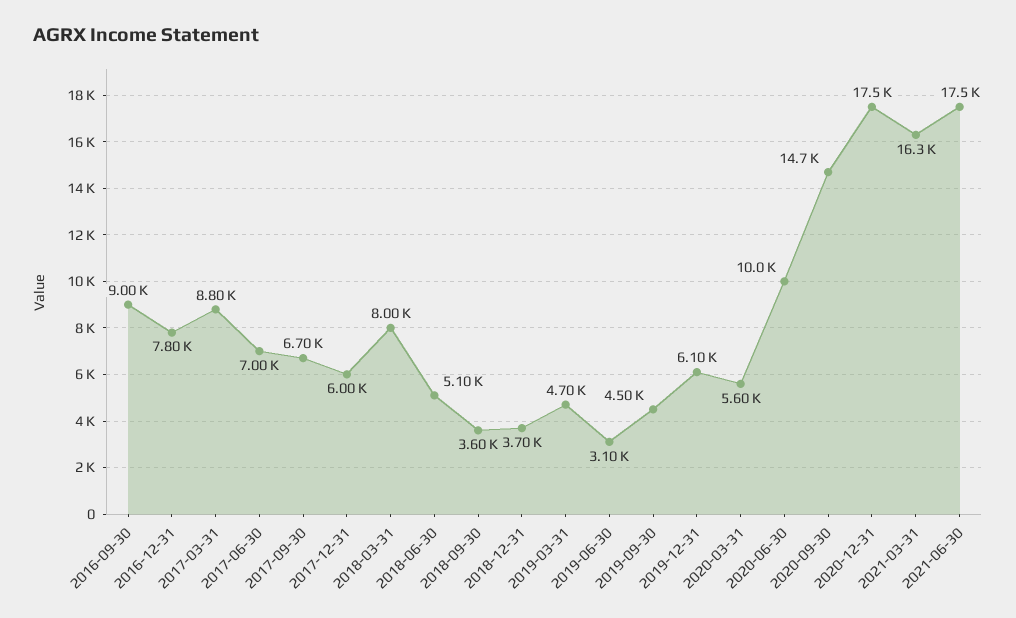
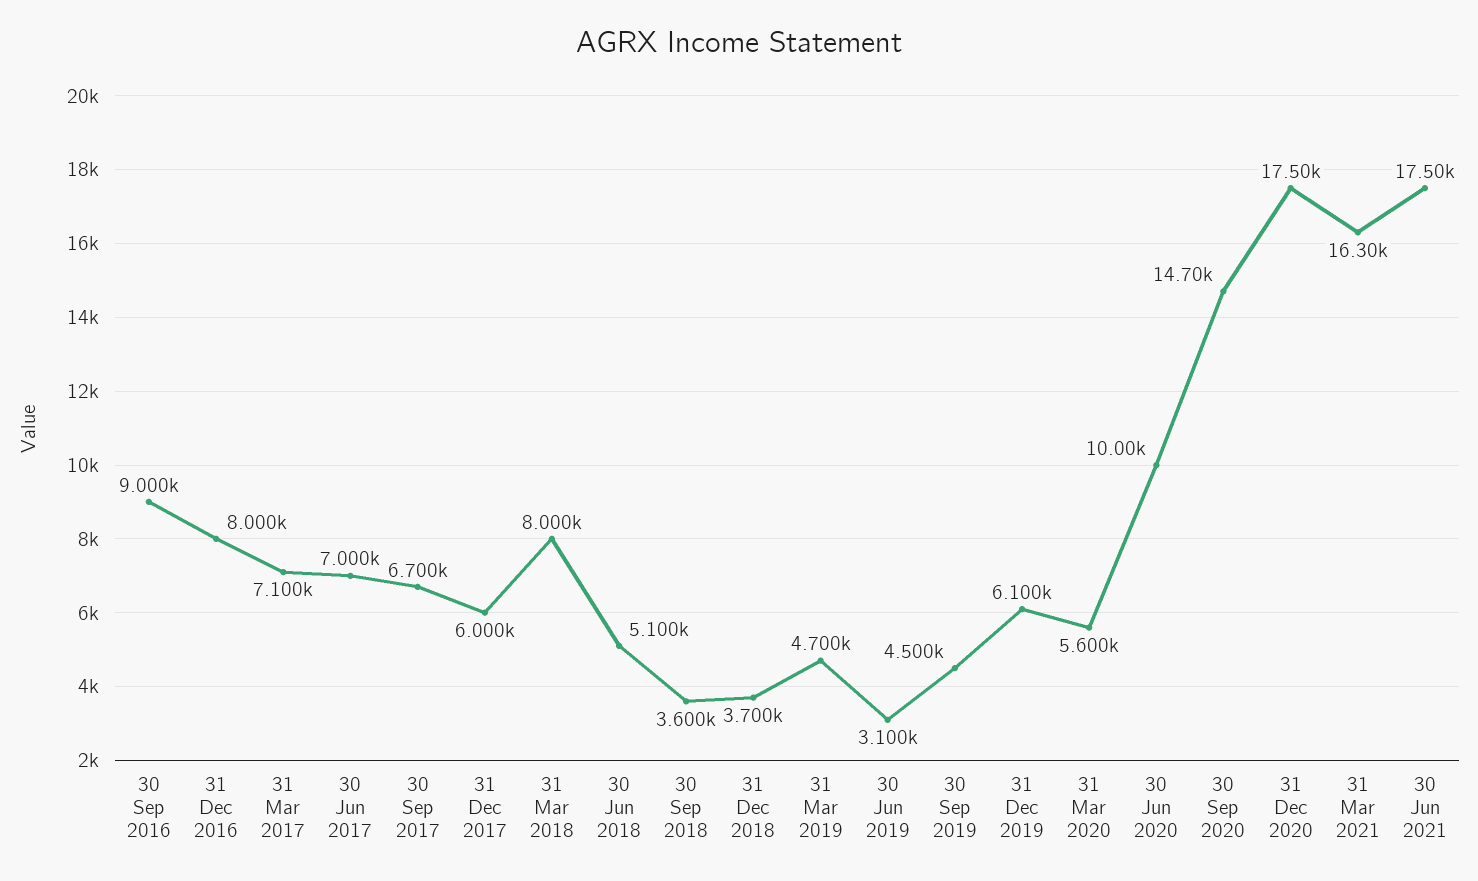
2016-12-31: 7800 -> 8000
2017-03-31: 8800 -> 7100

